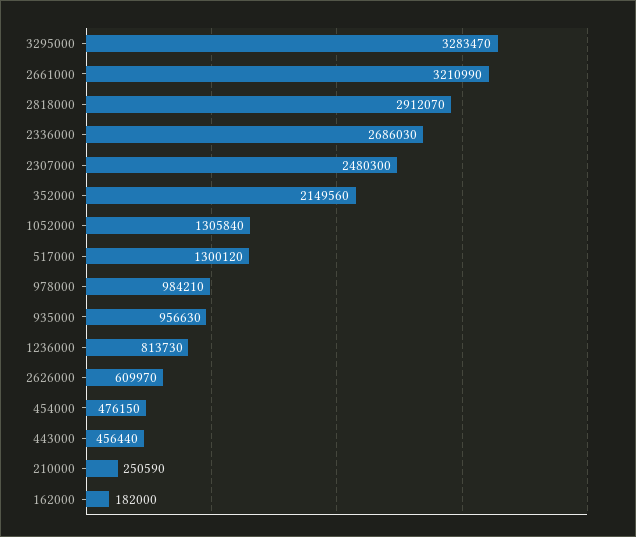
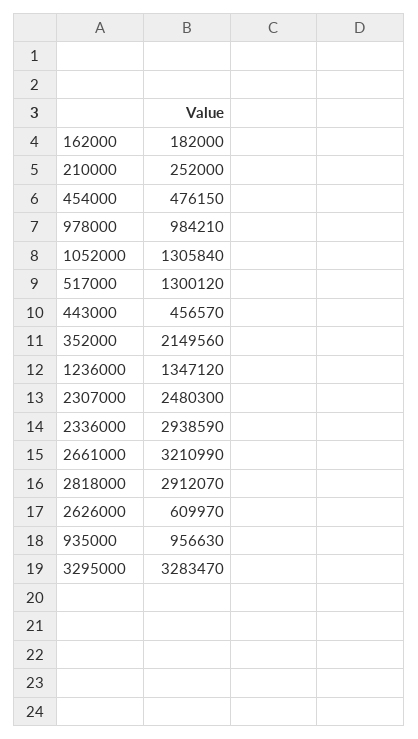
2336000: 2686030 -> 2938590
1236000: 813730 -> 1347120
443000: 456440 -> 456570
210000: 250590 -> 252000

